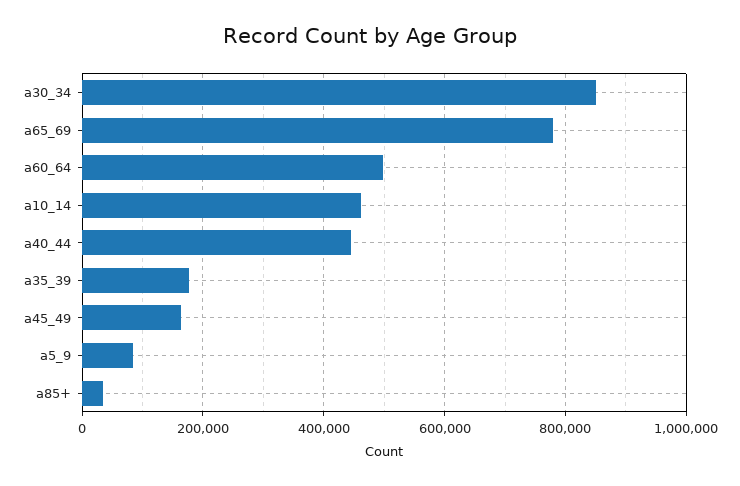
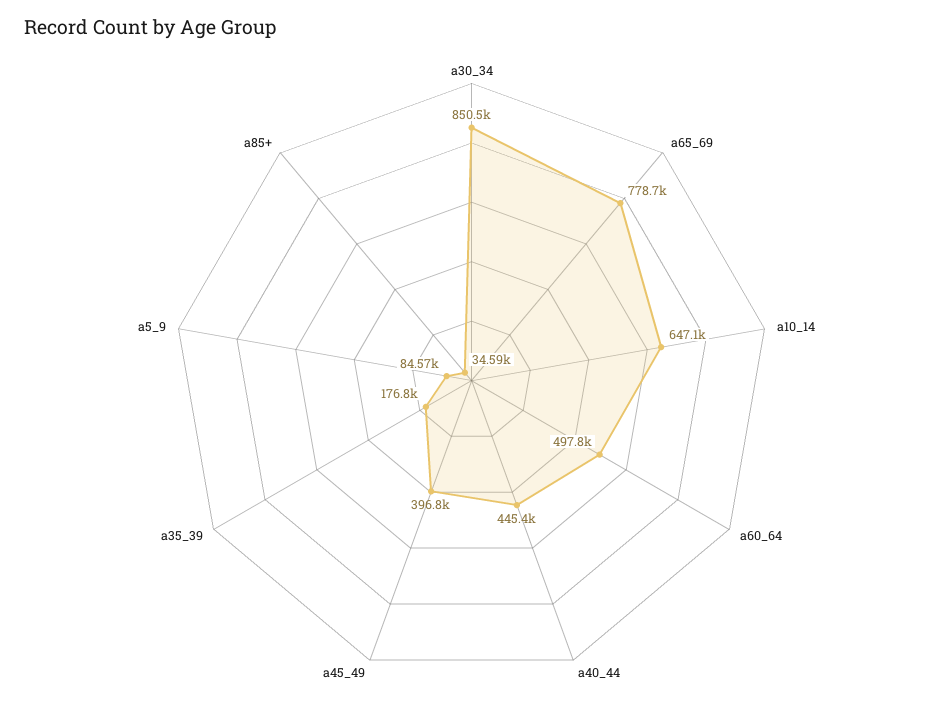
a10_14: 460000 -> 647100
a45_49: 160000 -> 396800

